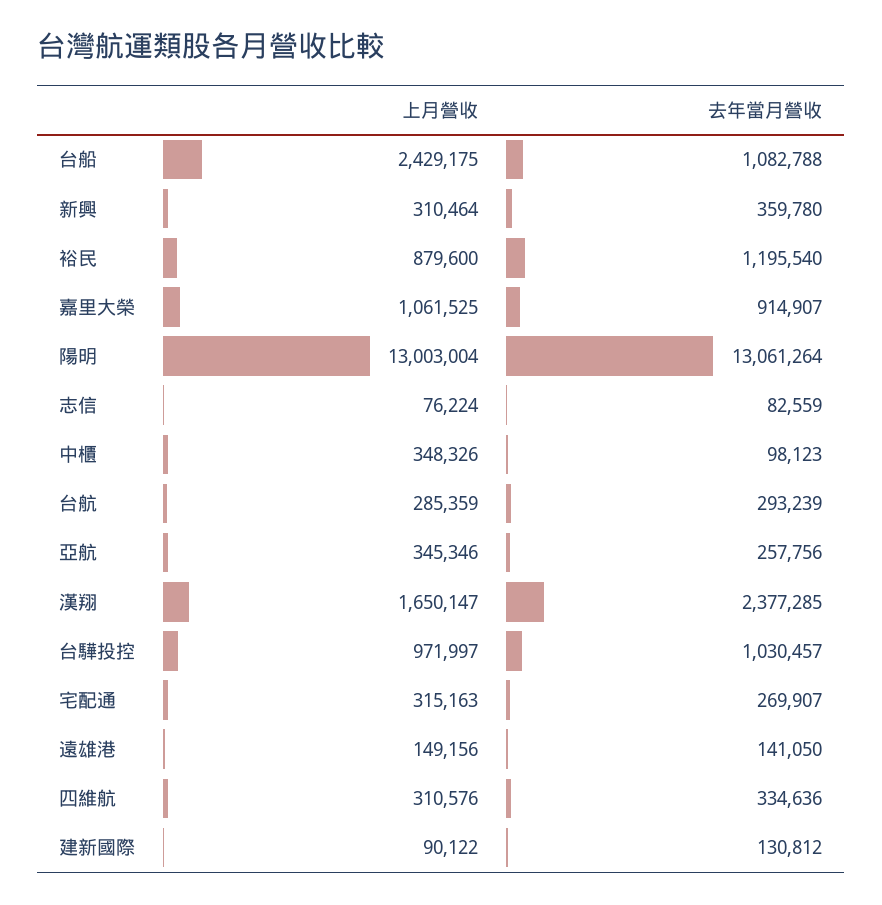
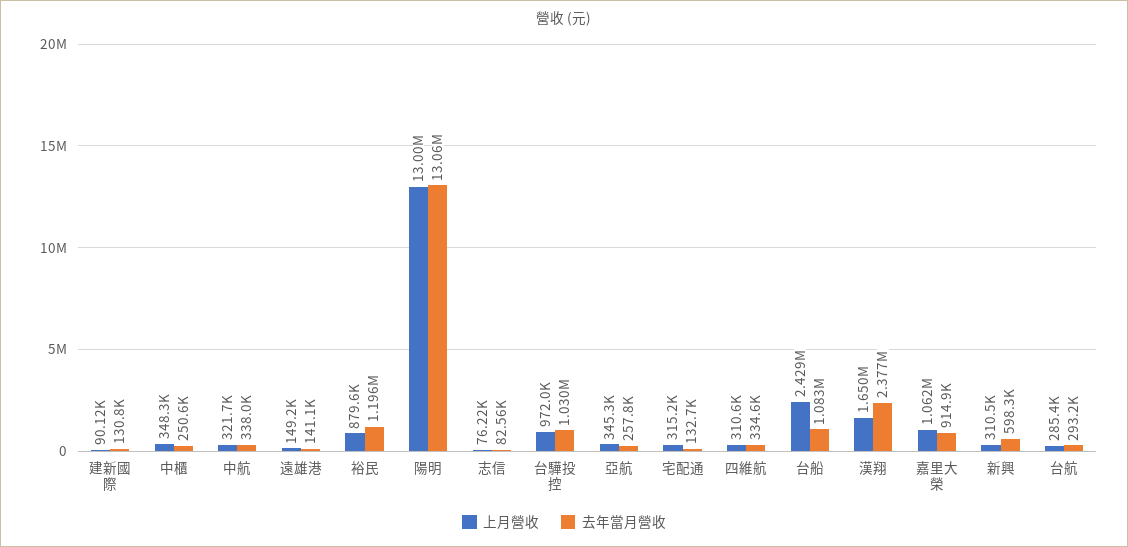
去年當月營收, 新興: 359780 -> 598300
去年當月營收, 中櫃: 98123 -> 250600
去年當月營收, 宅配通: 269907 -> 132700
上月營收, 中航: none -> 321700
去年當月營收, 中航: none -> 338000

